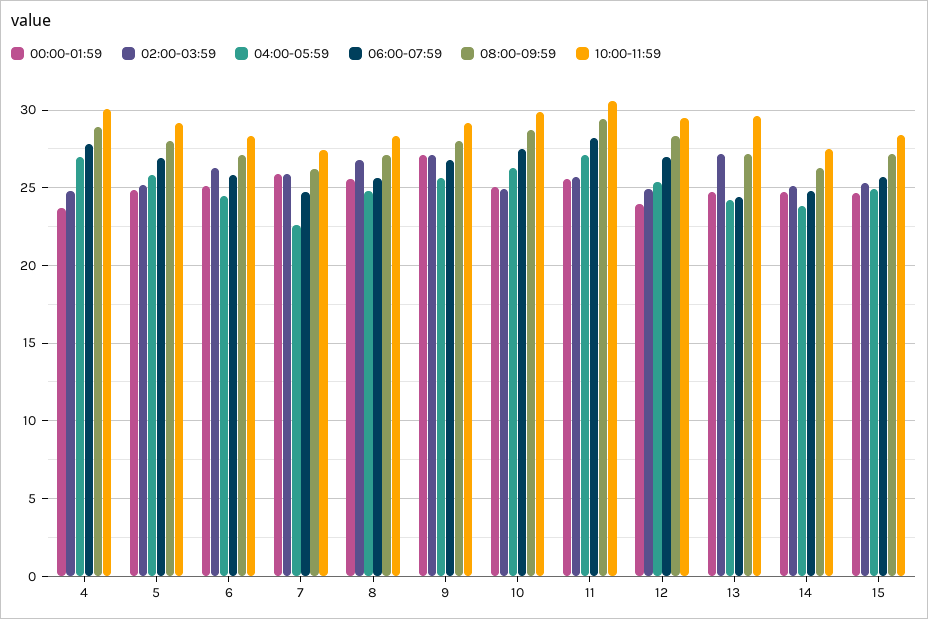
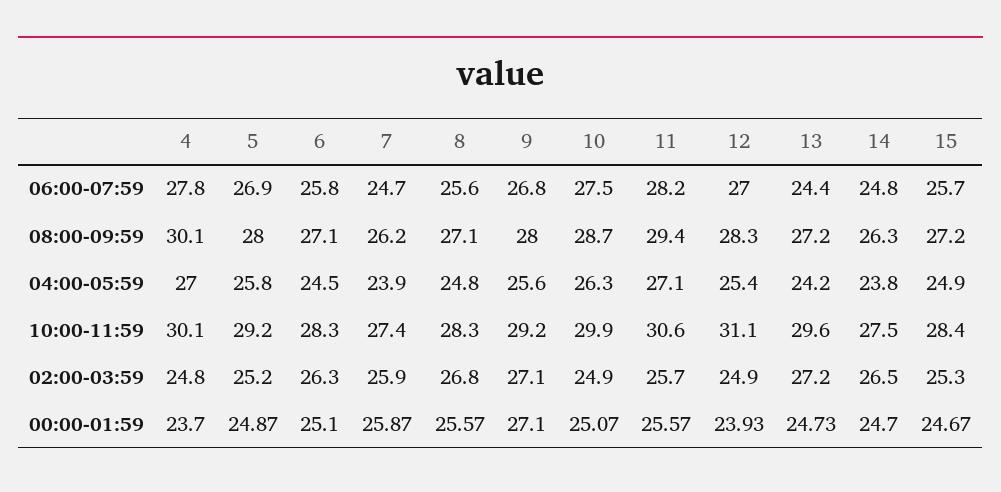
08:00-09:59, 4: 29 -> 30.1
04:00-05:59, 7: 22.5 -> 23.9
10:00-11:59, 12: 29.5 -> 31.1
02:00-03:59, 14: 25 -> 26.5

